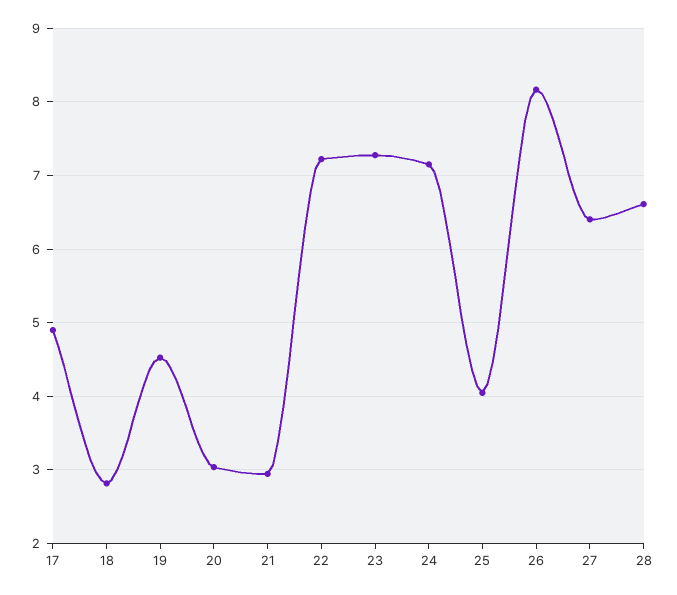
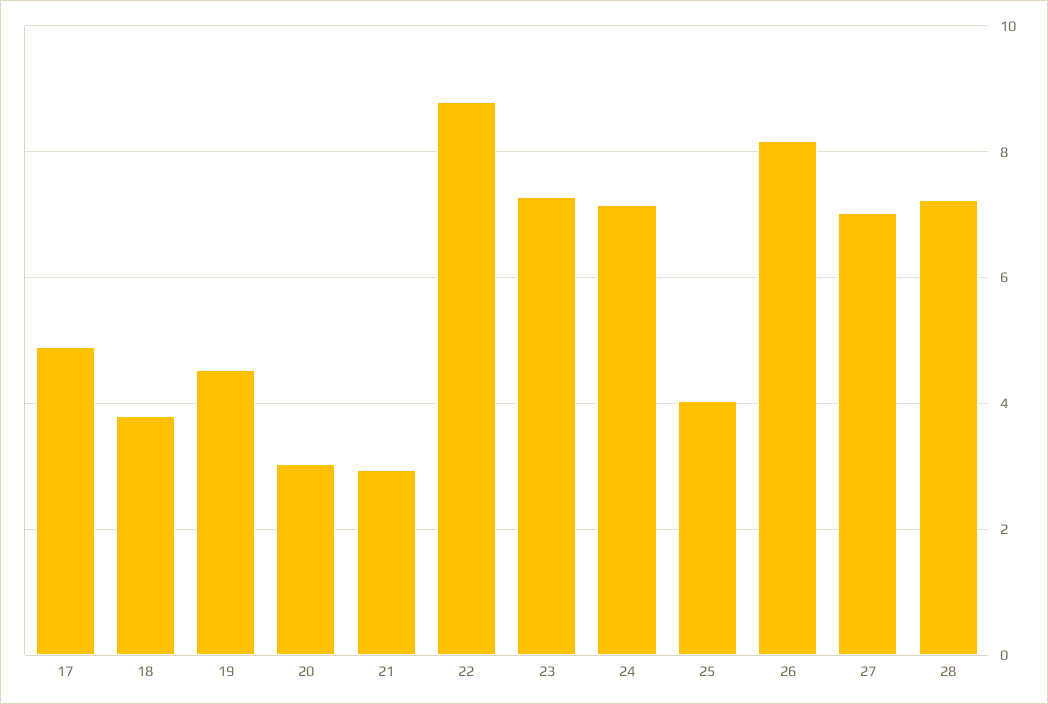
18: 2.8 -> 3.8
22: 7.2 -> 8.8
27: 6.4 -> 7
28: 6.6 -> 7.2

